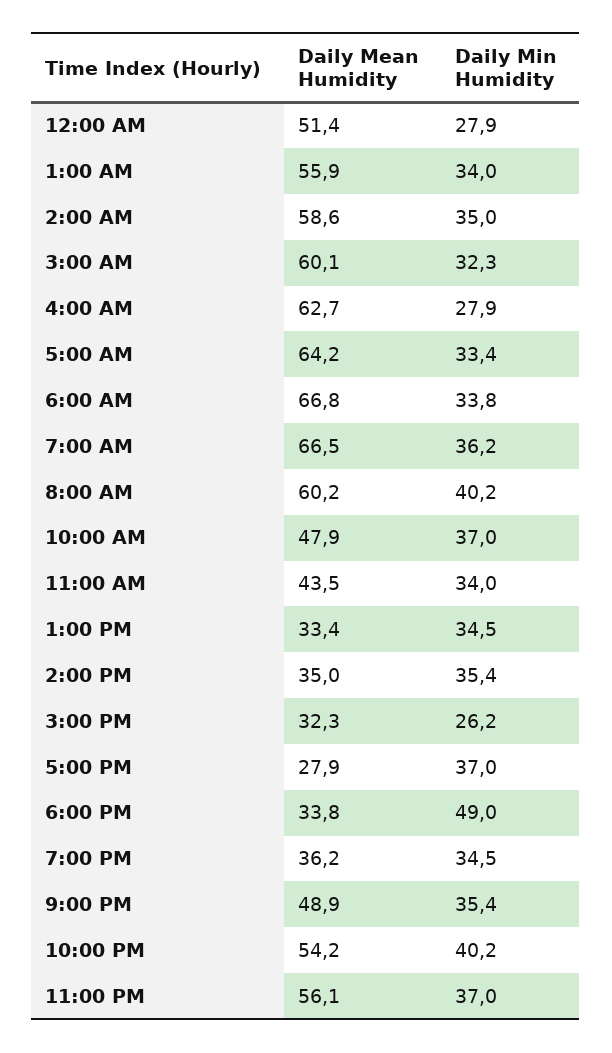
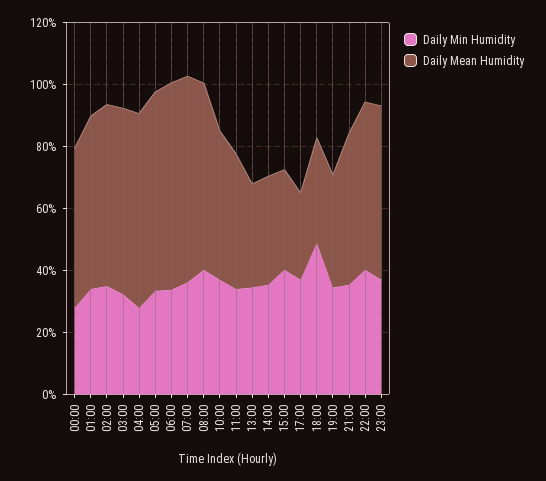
Daily Min Humidity, 3:00 PM: 26.2 -> 40

